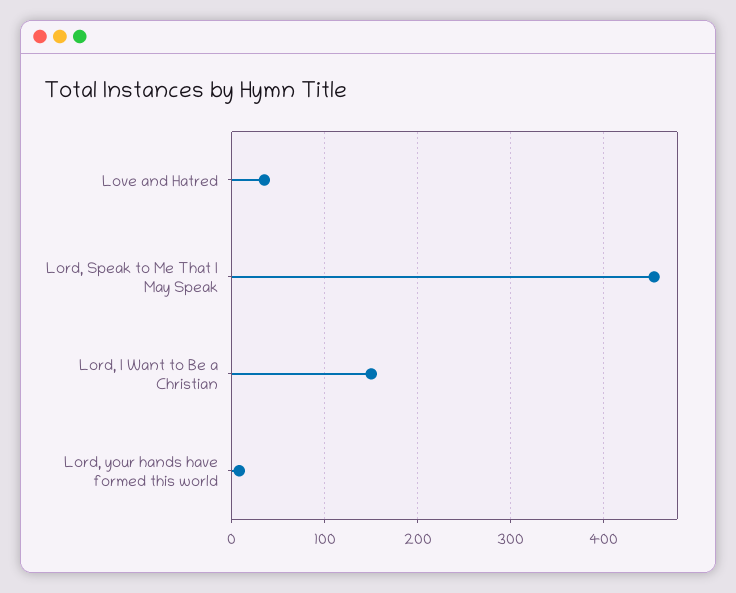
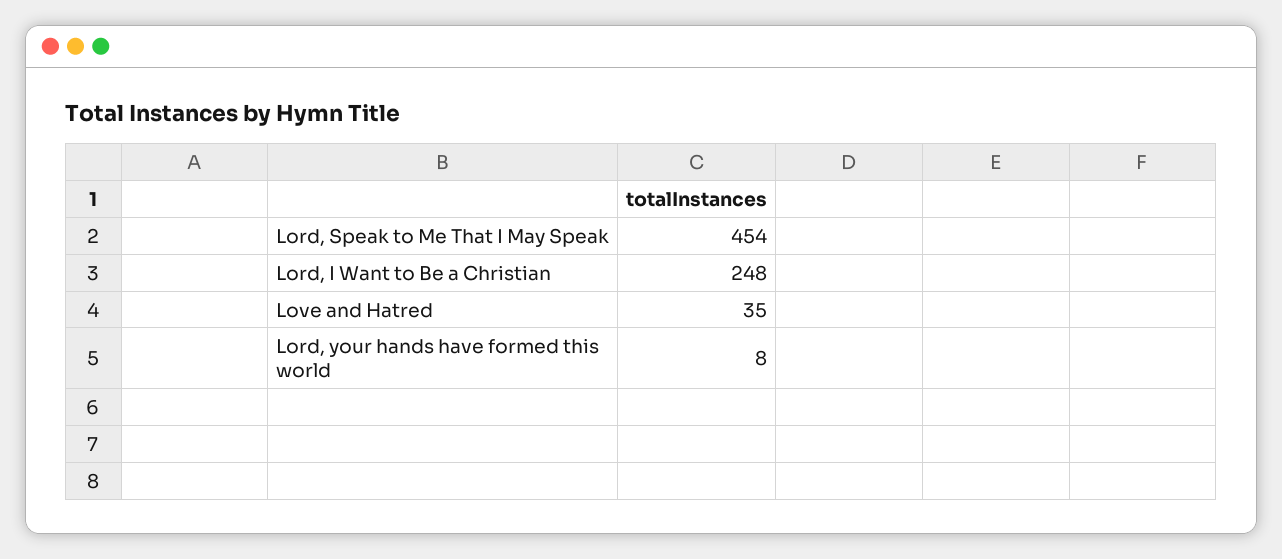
Lord, I Want to Be a Christian: 150 -> 248

